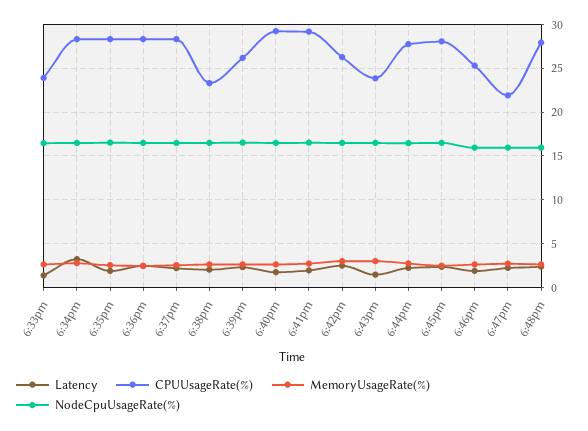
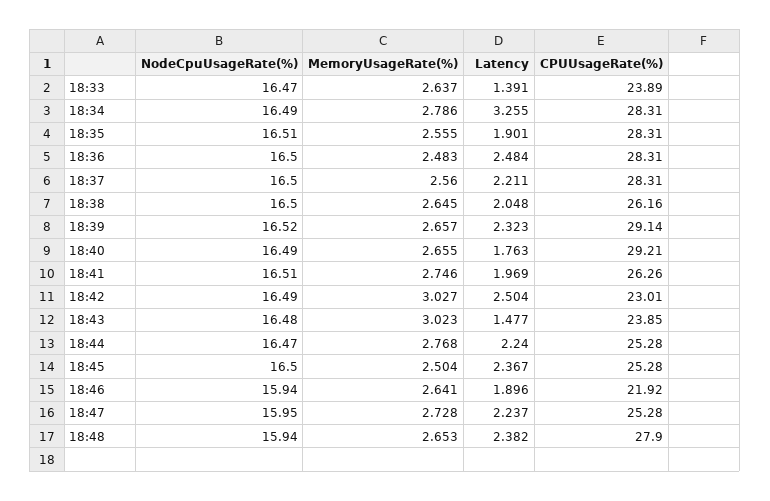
CPUUsageRate(%), 6:38pm: 23 -> 26.16
CPUUsageRate(%), 6:39pm: 26 -> 29.14
CPUUsageRate(%), 6:41pm: 29 -> 26.26
CPUUsageRate(%), 6:42pm: 26 -> 23.01
CPUUsageRate(%), 6:44pm: 28 -> 25.28
CPUUsageRate(%), 6:45pm: 28 -> 25.28
CPUUsageRate(%), 6:46pm: 25 -> 21.92
CPUUsageRate(%), 6:47pm: 22 -> 25.28

